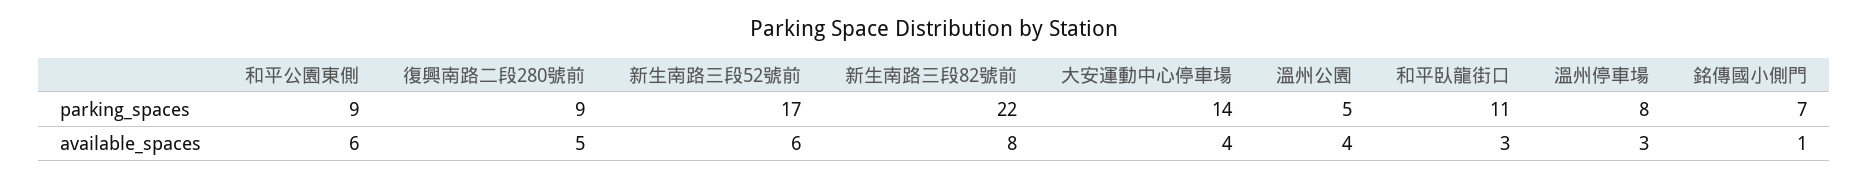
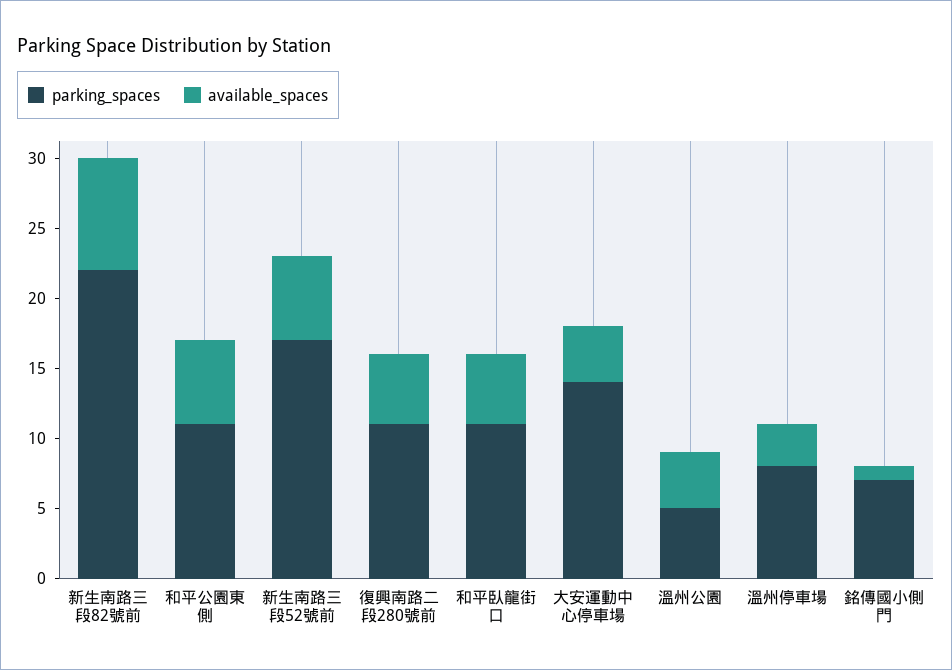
parking_spaces, 和平公園東側: 9 -> 11
parking_spaces, 復興南路二段280號前: 9 -> 11
available_spaces, 和平臥龍街口: 3 -> 5

